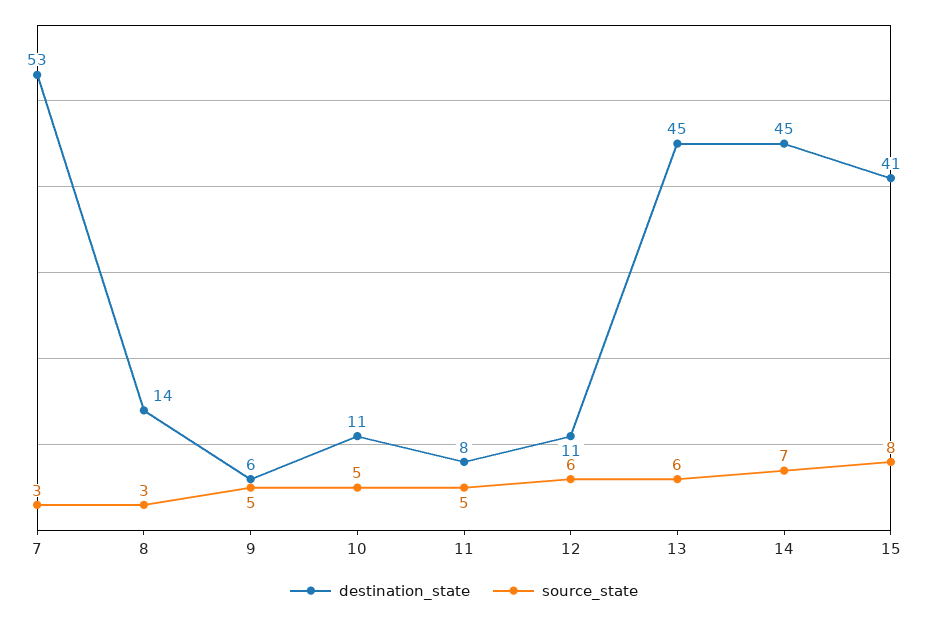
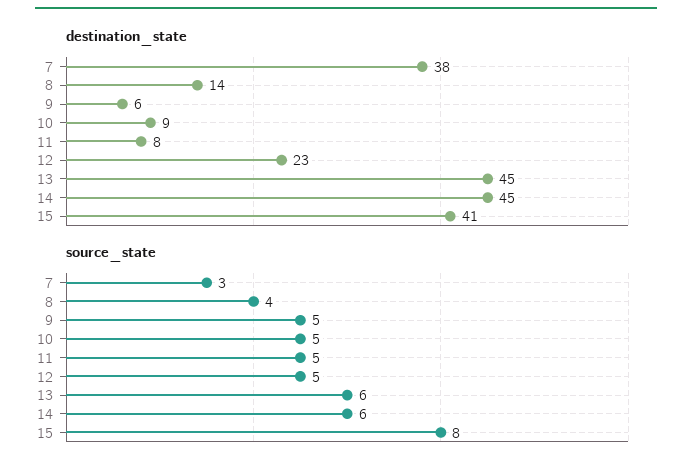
destination_state, 7: 53 -> 38
source_state, 8: 3 -> 4
destination_state, 10: 11 -> 9
destination_state, 12: 11 -> 23
source_state, 12: 6 -> 5
source_state, 14: 7 -> 6

